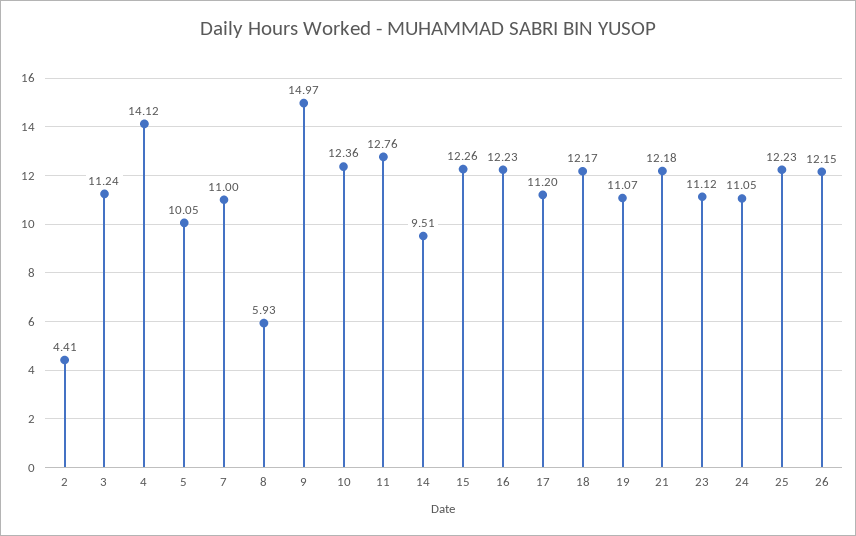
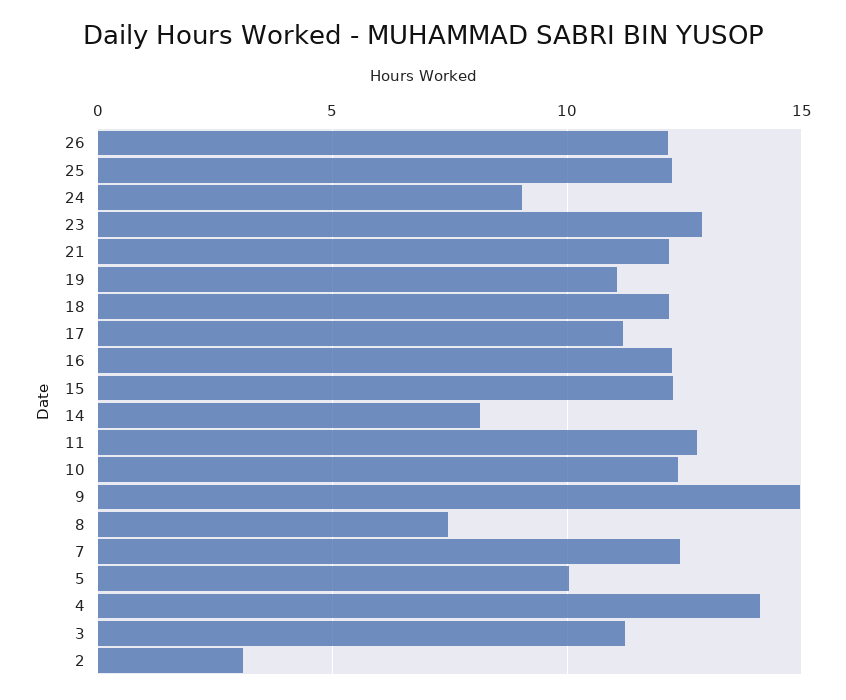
2: 4.41 -> 3
7: 11 -> 12.5
8: 5.93 -> 7.5
14: 9.51 -> 8
23: 11.12 -> 13
24: 11.05 -> 9

